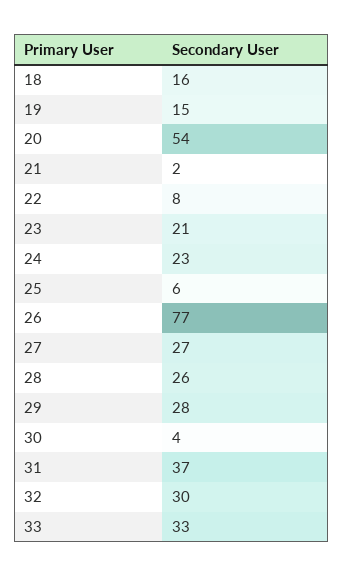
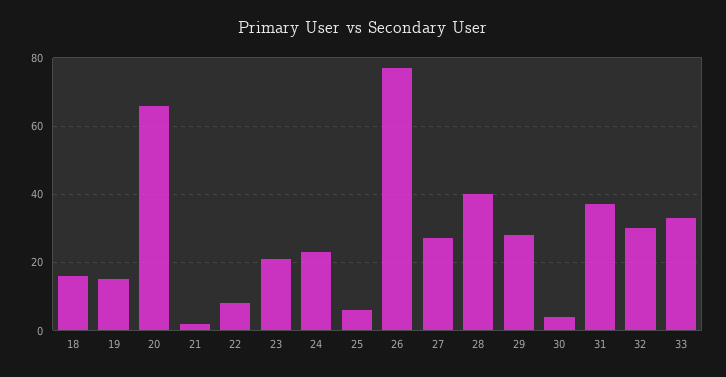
20: 54 -> 65
28: 26 -> 40

